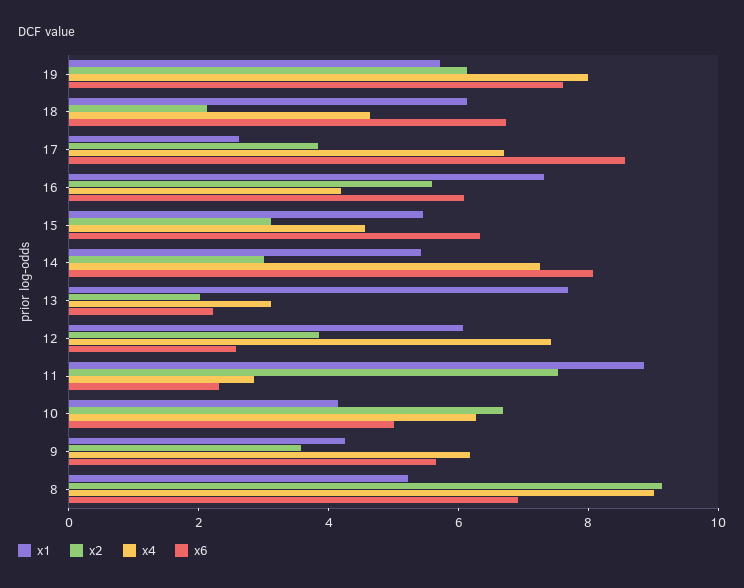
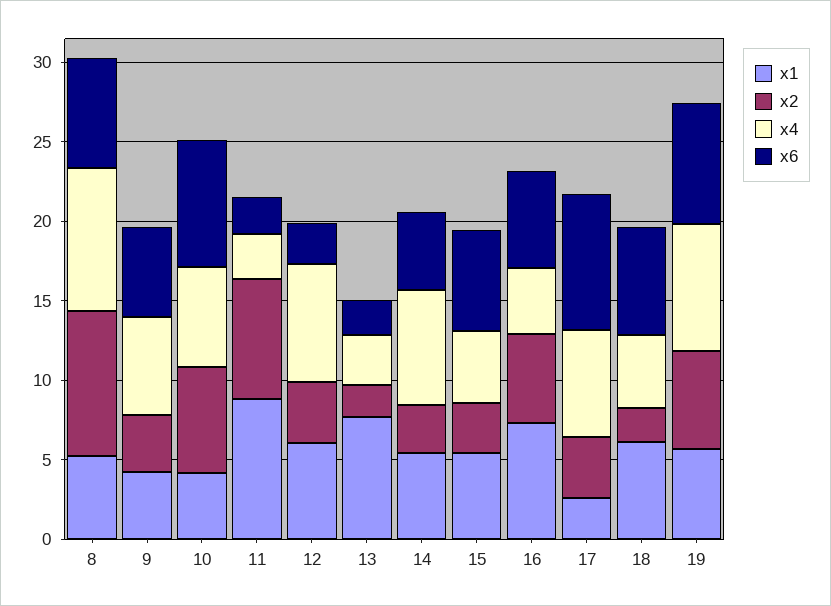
x6, 14: 8 -> 5
x6, 10: 5 -> 8

